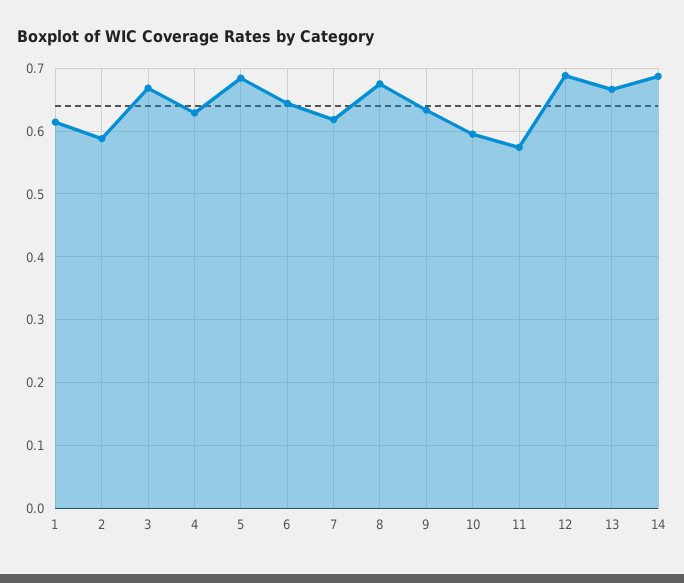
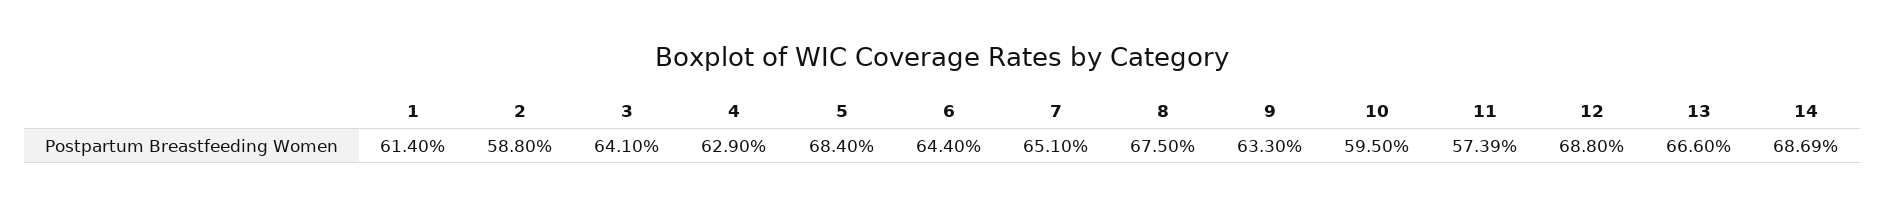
3: 0.67 -> 0.641
7: 0.62 -> 0.651

